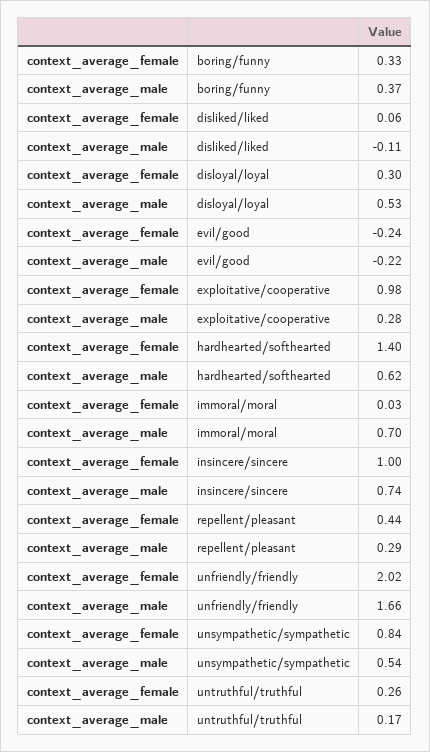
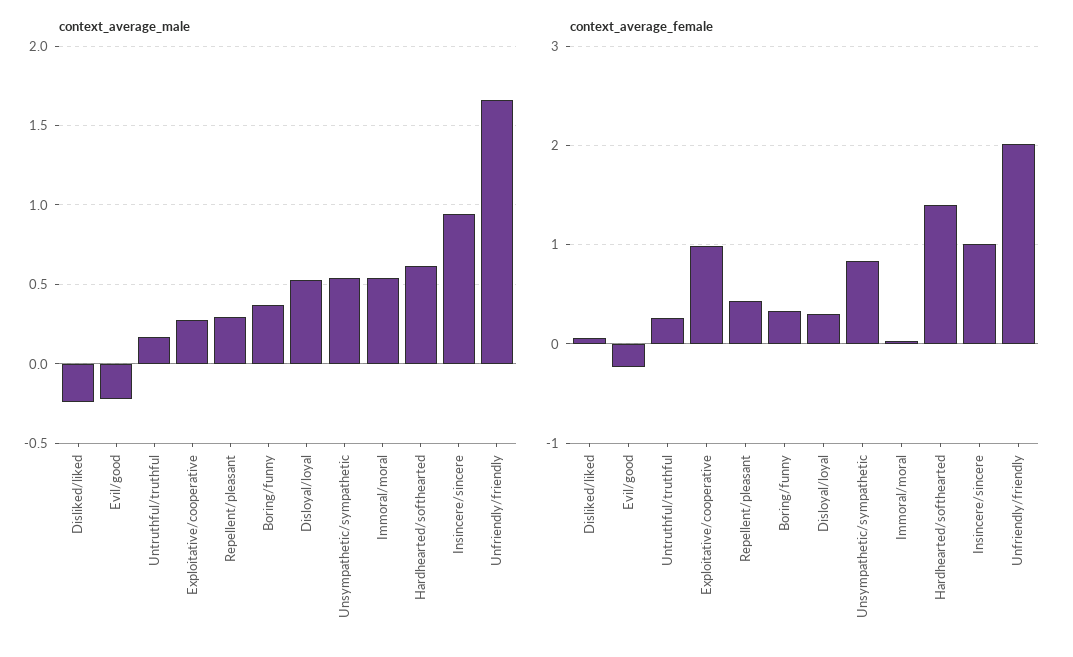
context_average_male, disliked/liked: -0.11 -> -0.25
context_average_male, immoral/moral: 0.7 -> 0.55
context_average_male, insincere/sincere: 0.74 -> 0.95

